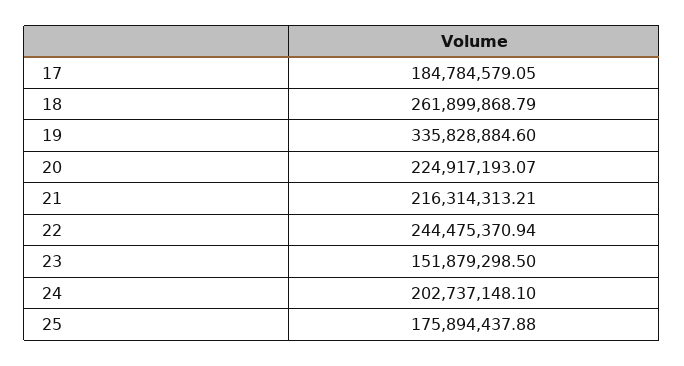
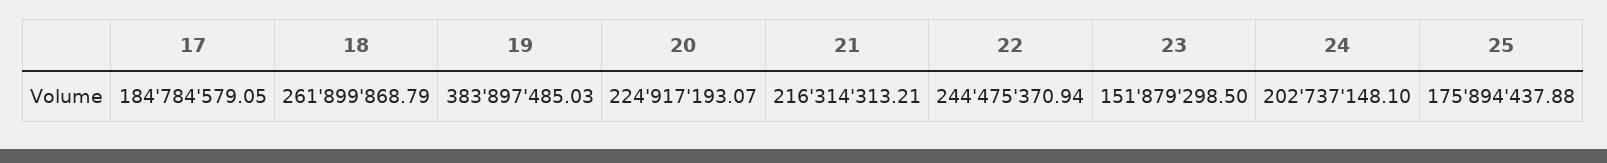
19: 335828884.6 -> 383897485.03

